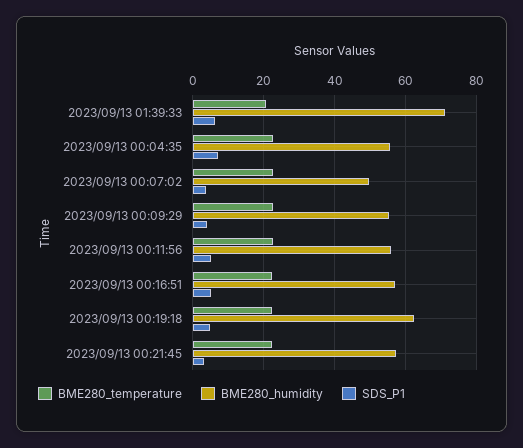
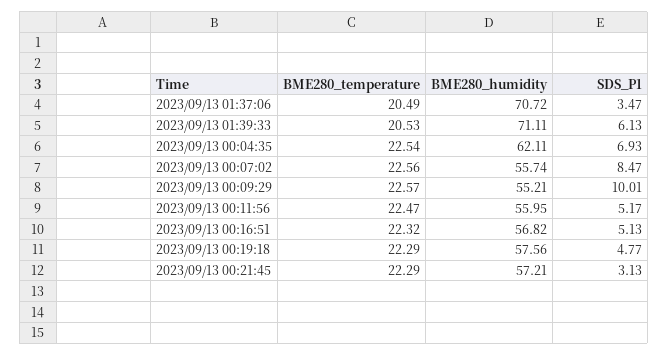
BME280_humidity, 2023/09/13 00:04:35: 56 -> 62.11
BME280_humidity, 2023/09/13 00:07:02: 50 -> 55.74
SDS_P1, 2023/09/13 00:07:02: 4 -> 8.47
SDS_P1, 2023/09/13 00:09:29: 4 -> 10.01
BME280_humidity, 2023/09/13 00:19:18: 62 -> 57.56
BME280_temperature, 2023/09/13 01:37:06: none -> 20.49
BME280_humidity, 2023/09/13 01:37:06: none -> 70.72
SDS_P1, 2023/09/13 01:37:06: none -> 3.47

